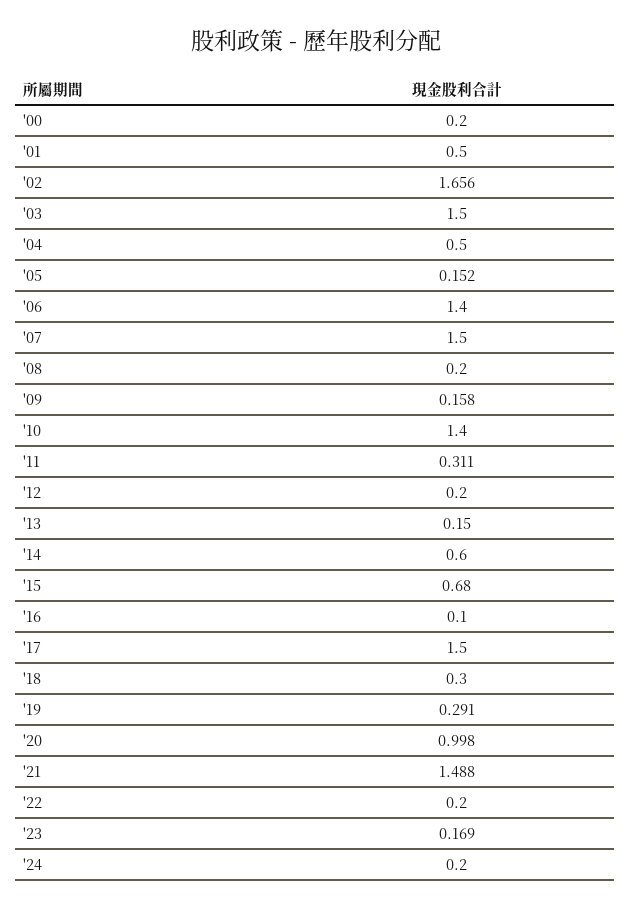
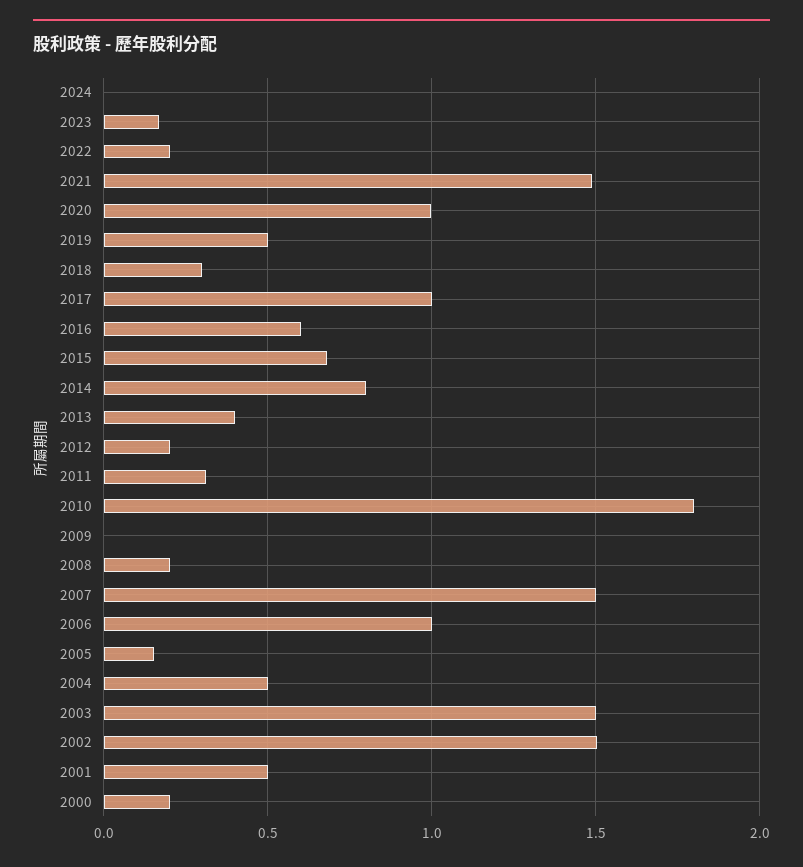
'02: 1.656 -> 1.5
'06: 1.4 -> 1
'09: 0.158 -> 0
'10: 1.4 -> 1.8
'13: 0.15 -> 0.4
'14: 0.6 -> 0.8
'16: 0.1 -> 0.6
'17: 1.5 -> 1
'19: 0.291 -> 0.5
'24: 0.2 -> 0

